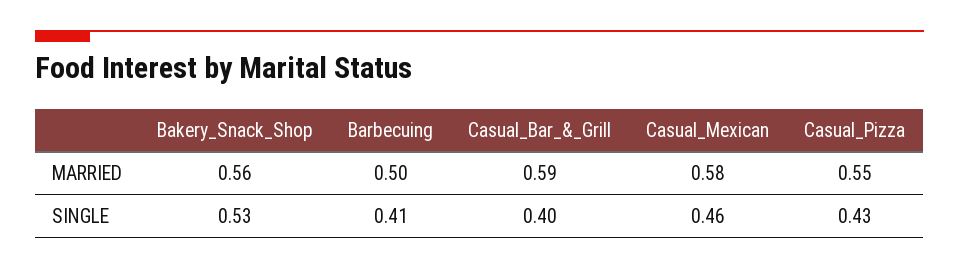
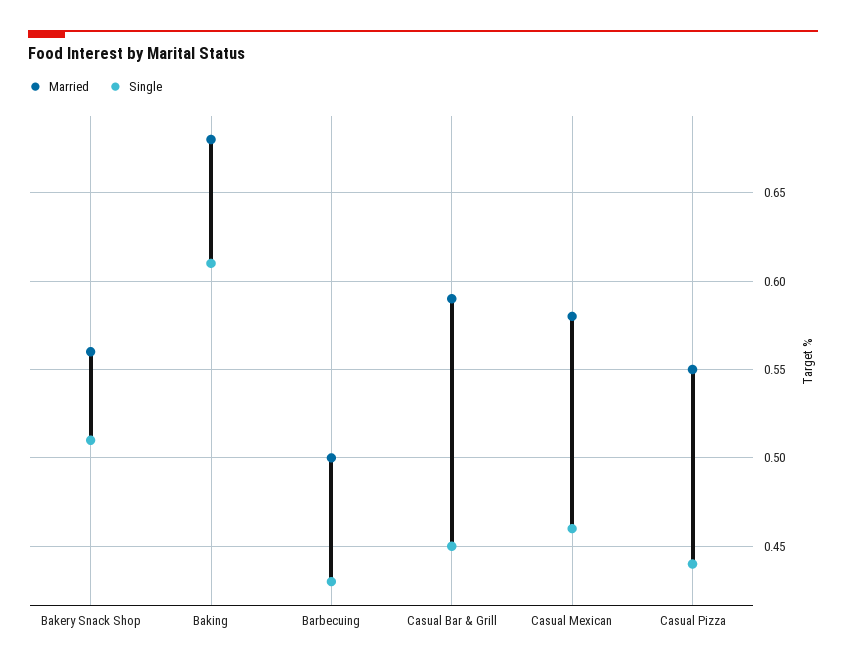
SINGLE, Bakery_Snack_Shop: 0.53 -> 0.51
SINGLE, Barbecuing: 0.41 -> 0.43
SINGLE, Casual_Bar_&_Grill: 0.4 -> 0.45
SINGLE, Casual_Pizza: 0.43 -> 0.44
MARRIED, Baking: none -> 0.68
SINGLE, Baking: none -> 0.61

